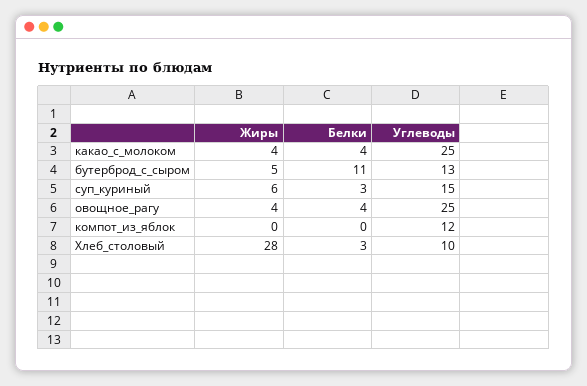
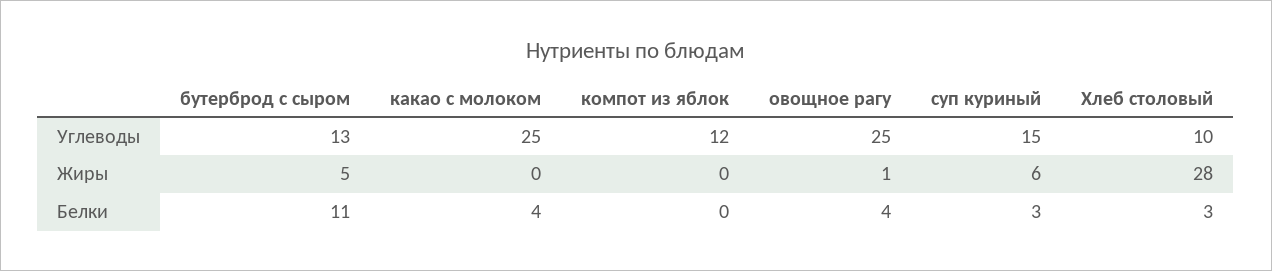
Жиры, какао_с_молоком: 4 -> 0
Жиры, овощное_рагу: 4 -> 1

